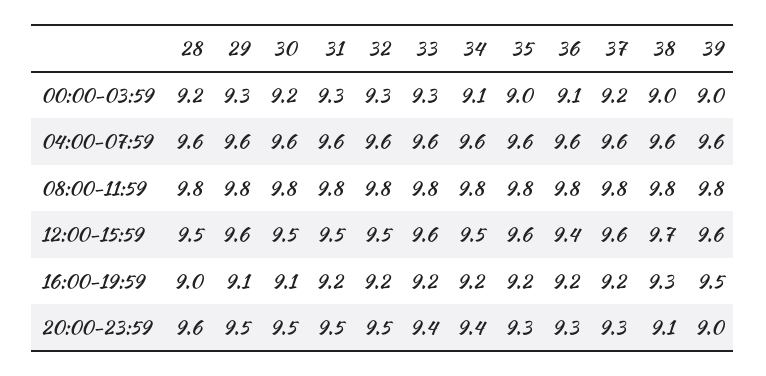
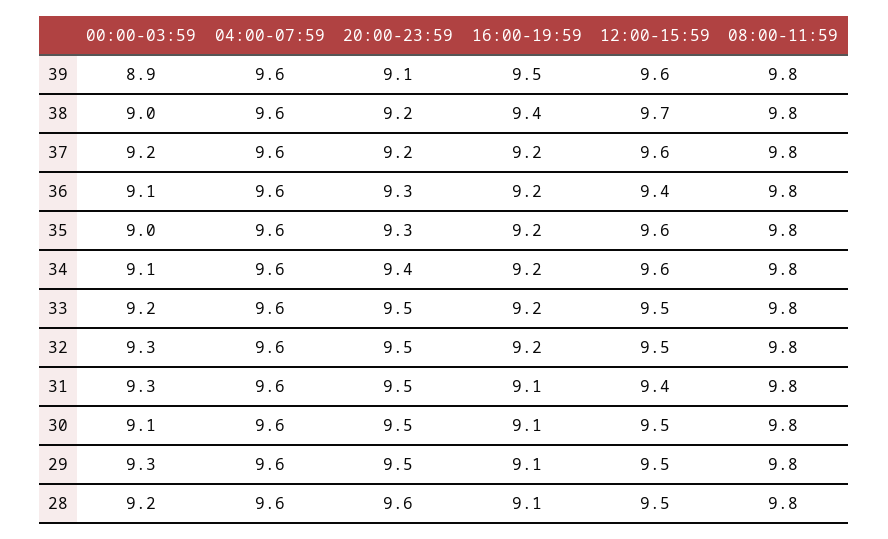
30, 00:00-03:59: 9.2 -> 9.1
33, 00:00-03:59: 9.3 -> 9.2
39, 00:00-03:59: 9 -> 8.9
29, 12:00-15:59: 9.6 -> 9.5
31, 12:00-15:59: 9.5 -> 9.4
33, 12:00-15:59: 9.6 -> 9.5
34, 12:00-15:59: 9.5 -> 9.6
28, 16:00-19:59: 9 -> 9.1
31, 16:00-19:59: 9.2 -> 9.1
38, 16:00-19:59: 9.3 -> 9.4
33, 20:00-23:59: 9.4 -> 9.5
37, 20:00-23:59: 9.3 -> 9.2
38, 20:00-23:59: 9.1 -> 9.2
39, 20:00-23:59: 9 -> 9.1

